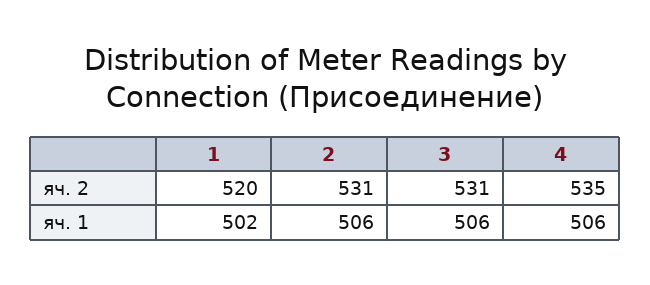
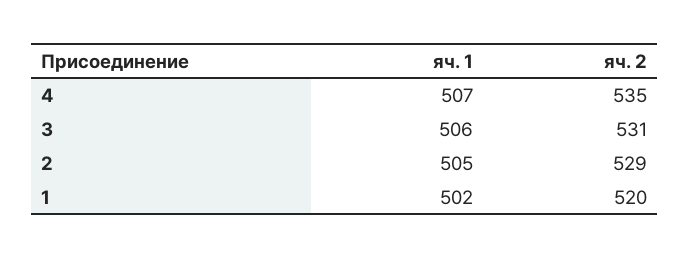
2, яч. 2: 531 -> 529
2, яч. 1: 506 -> 505
4, яч. 1: 506 -> 507

